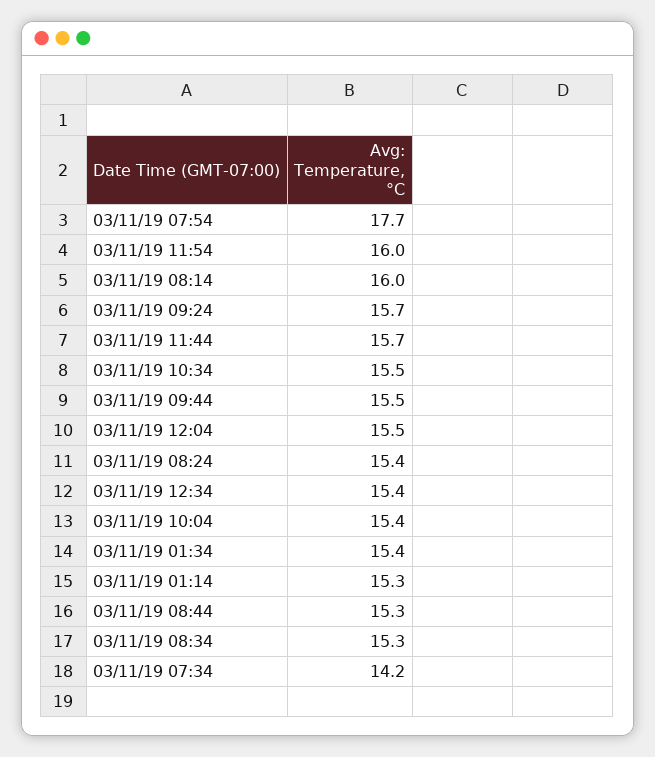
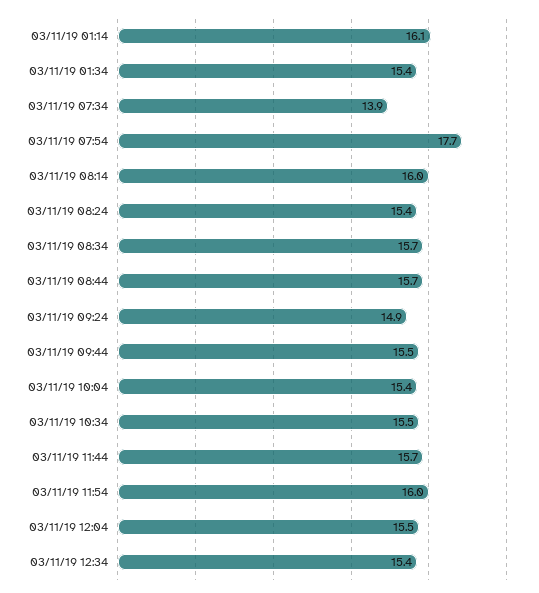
03/11/19 09:24: 15.7 -> 14.9
03/11/19 01:14: 15.3 -> 16.1
03/11/19 08:44: 15.3 -> 15.7
03/11/19 08:34: 15.3 -> 15.7
03/11/19 07:34: 14.2 -> 13.9

